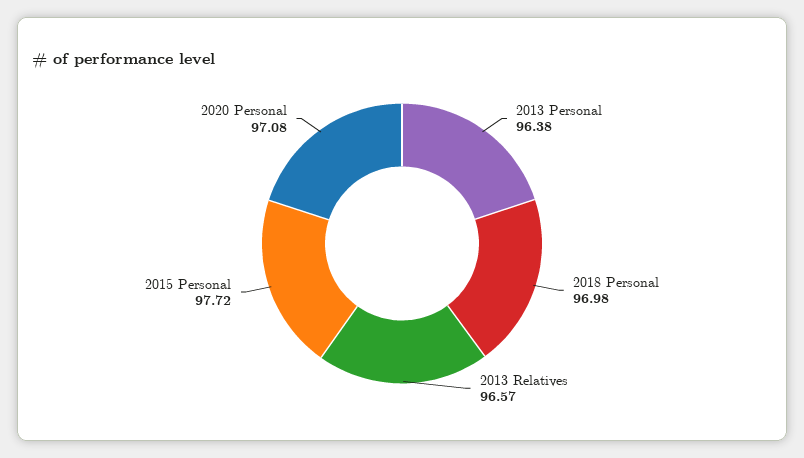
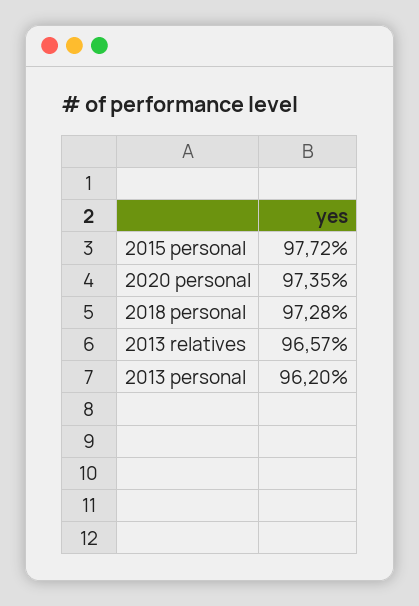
2013 Personal: 96.38 -> 96.2
2018 Personal: 96.98 -> 97.28
2020 Personal: 97.08 -> 97.35

